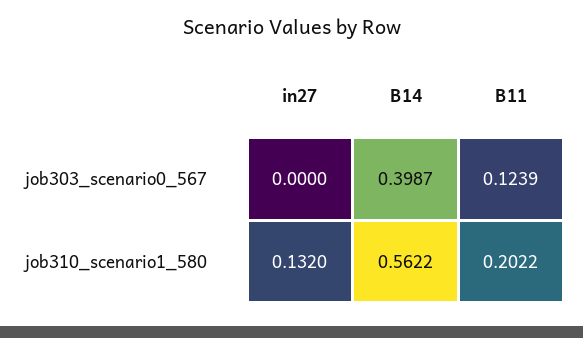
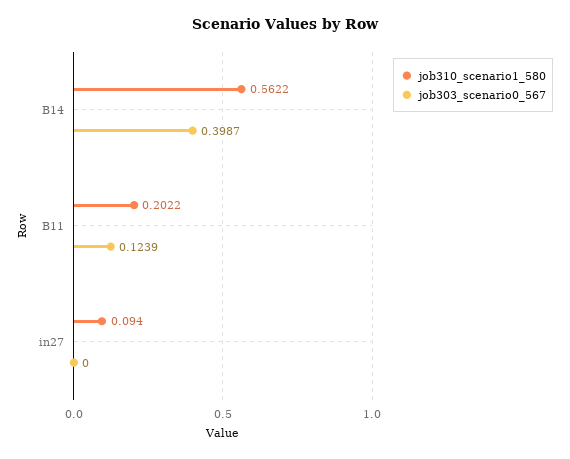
job310_scenario1_580, in27: 0.132 -> 0.094

